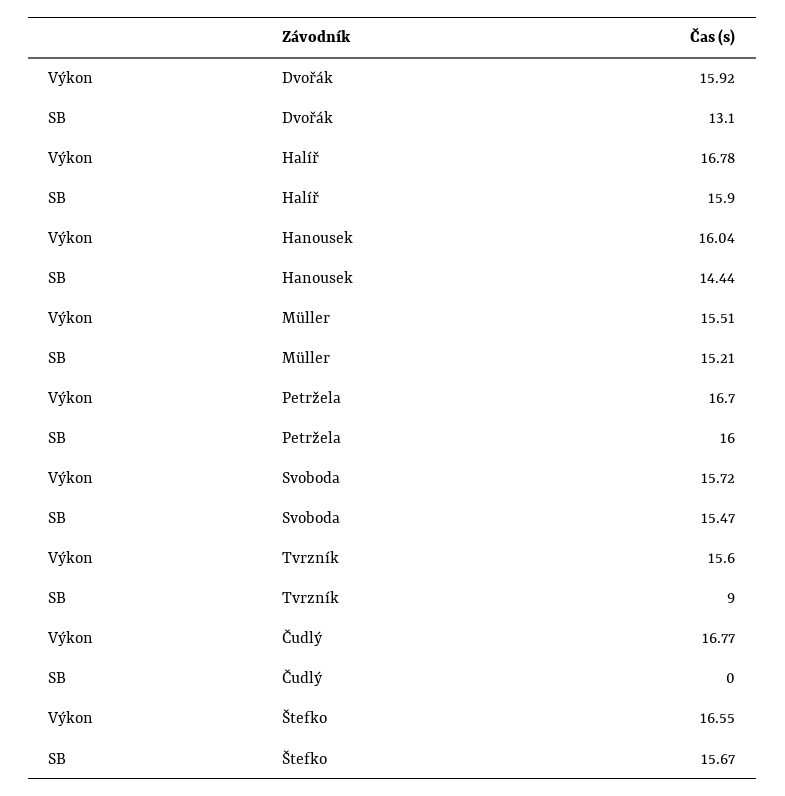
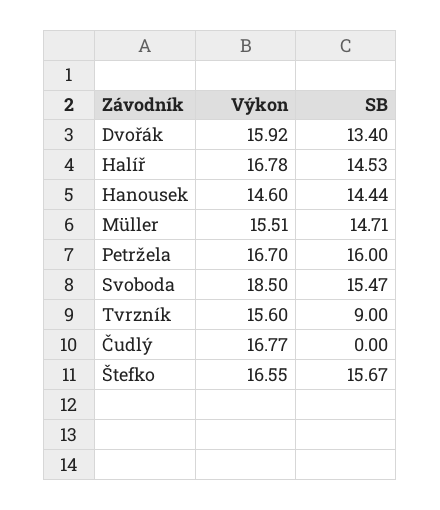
SB, Dvořák: 13.1 -> 13.4
SB, Halíř: 15.9 -> 14.53
Výkon, Hanousek: 16.04 -> 14.6
SB, Müller: 15.21 -> 14.71
Výkon, Svoboda: 15.72 -> 18.5

